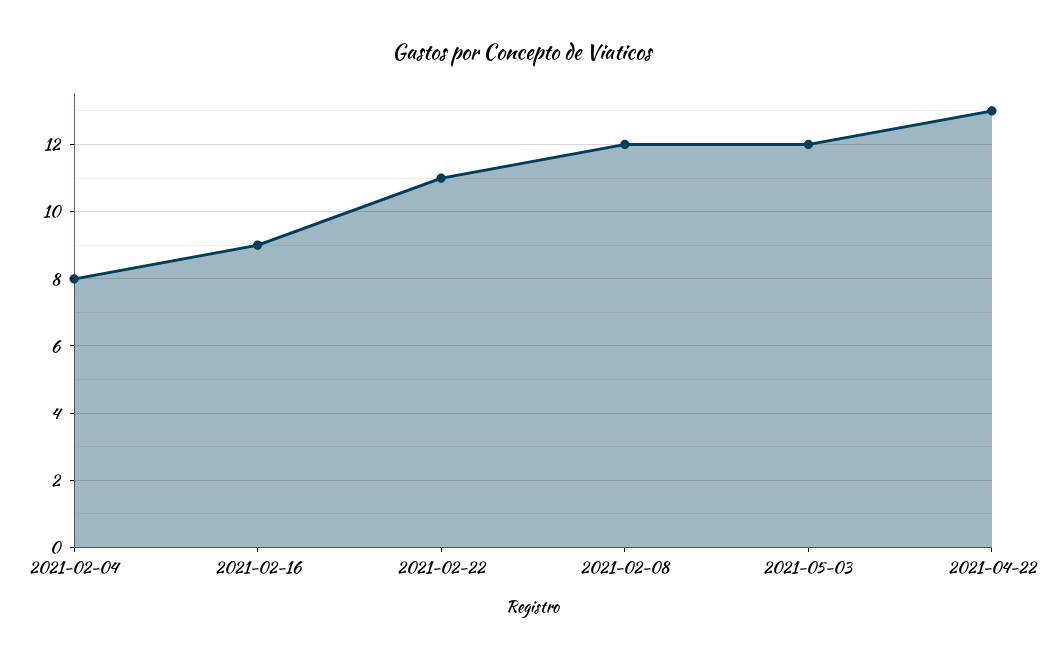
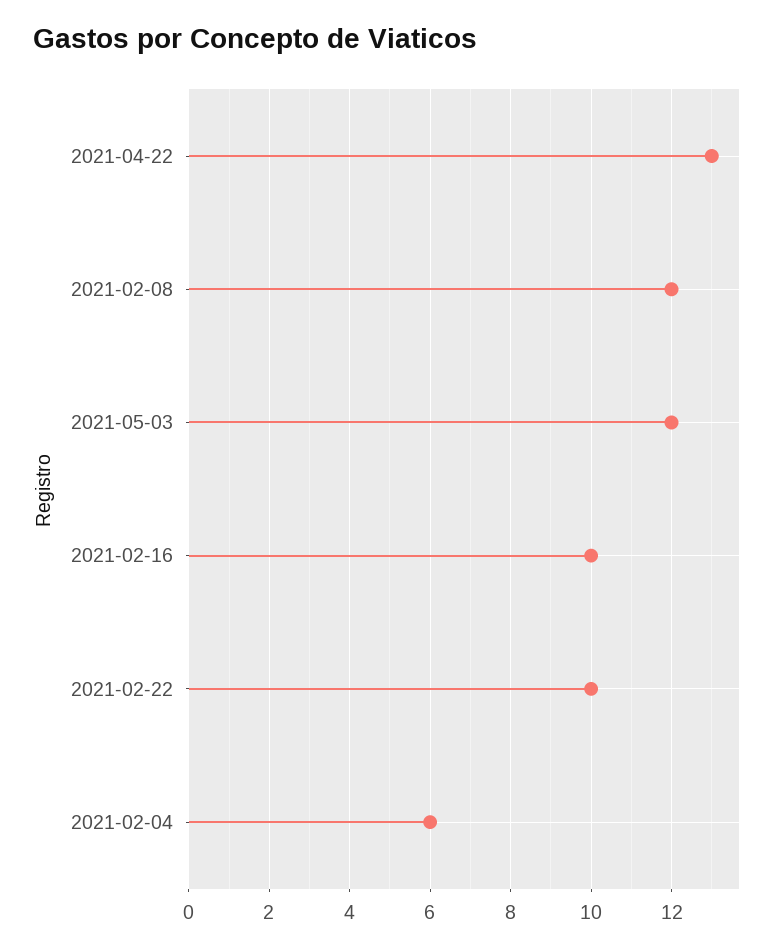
2021-02-04: 8 -> 6
2021-02-16: 9 -> 10
2021-02-22: 11 -> 10

